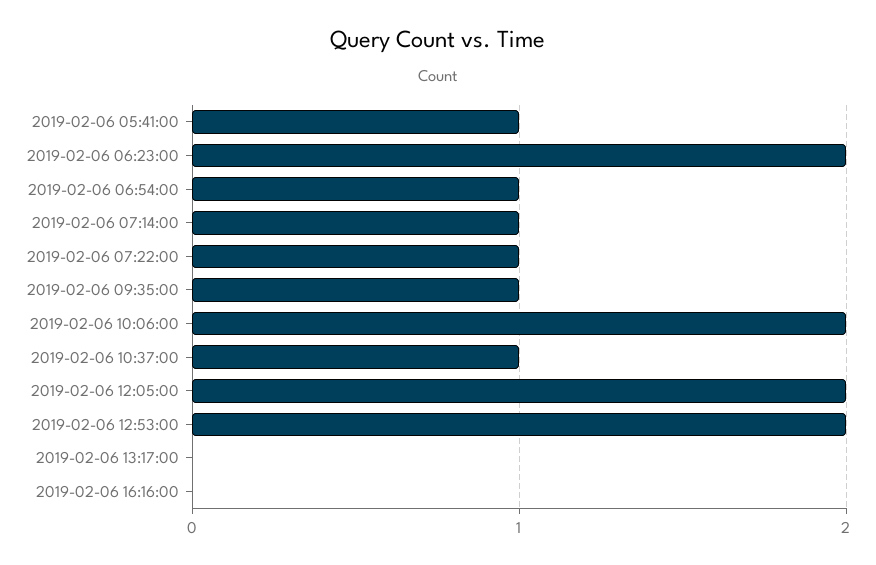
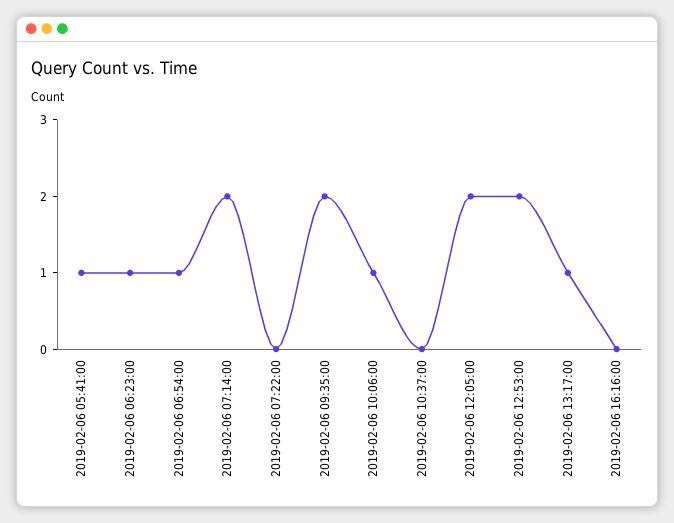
2019-02-06 06:23:00: 2 -> 1
2019-02-06 07:14:00: 1 -> 2
2019-02-06 07:22:00: 1 -> 0
2019-02-06 09:35:00: 1 -> 2
2019-02-06 10:06:00: 2 -> 1
2019-02-06 10:37:00: 1 -> 0
2019-02-06 13:17:00: 0 -> 1

